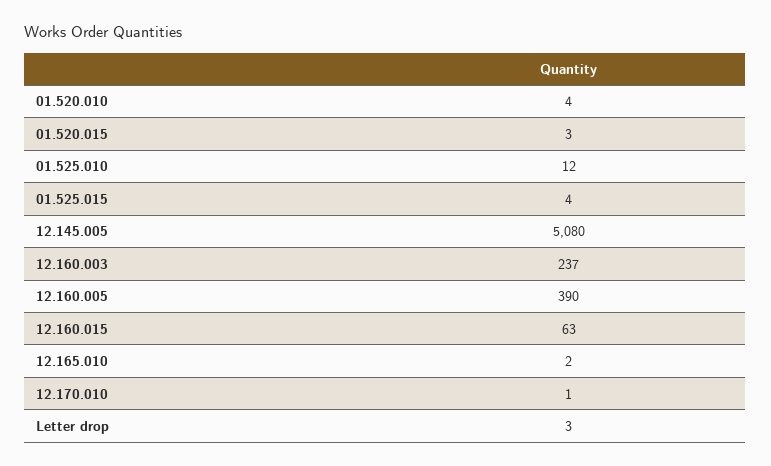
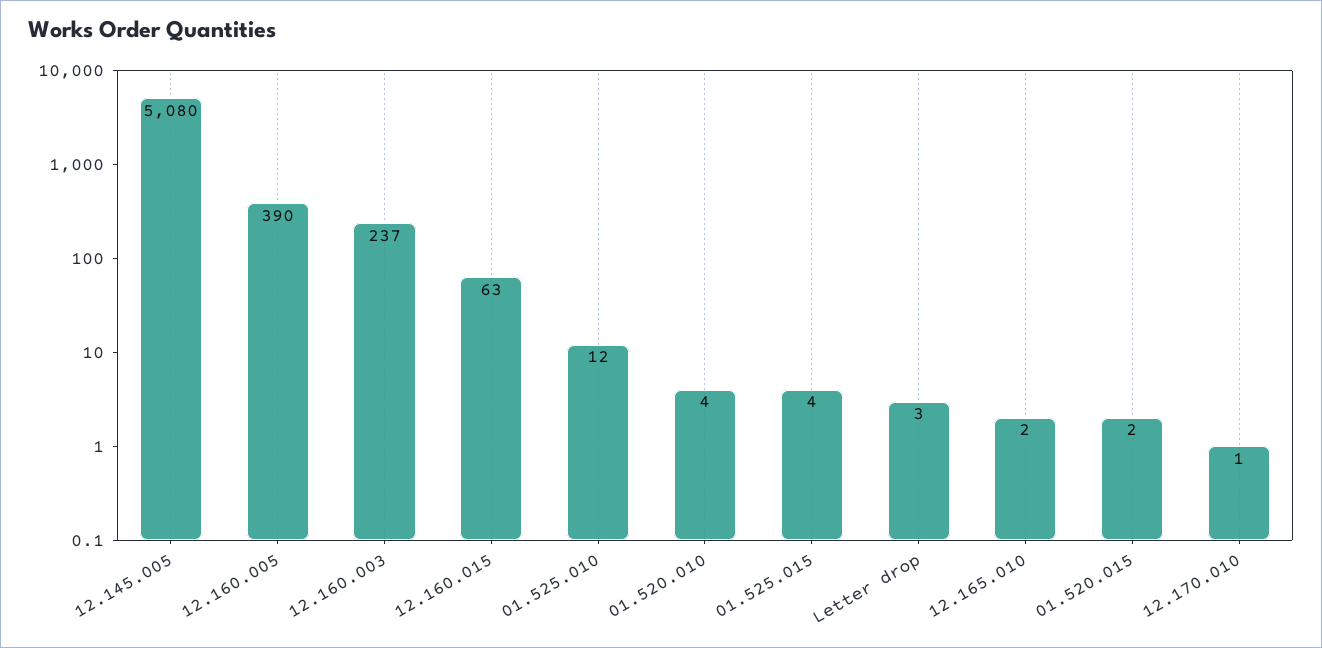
01.520.015: 3 -> 2

